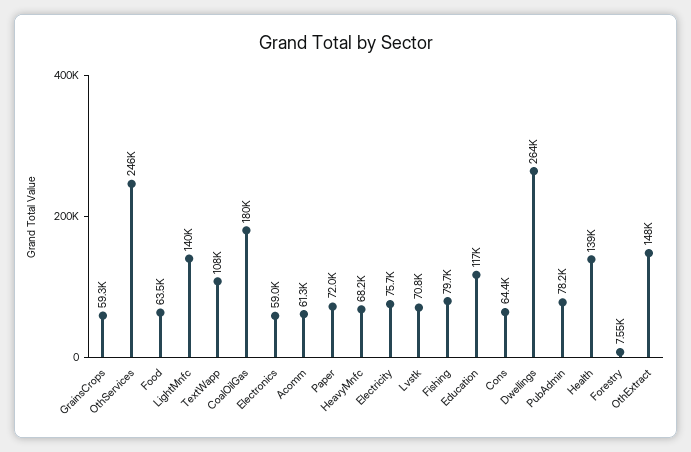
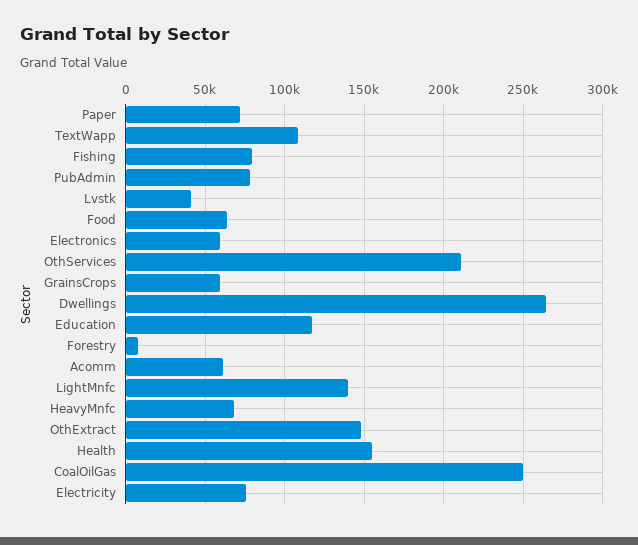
OthServices: 246000 -> 210000
CoalOilGas: 180000 -> 250000
Lvstk: 70800 -> 40000
Cons: 64400 -> none
Health: 139000 -> 155000

